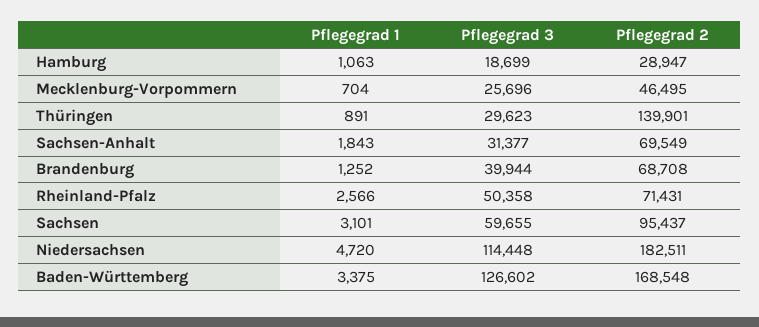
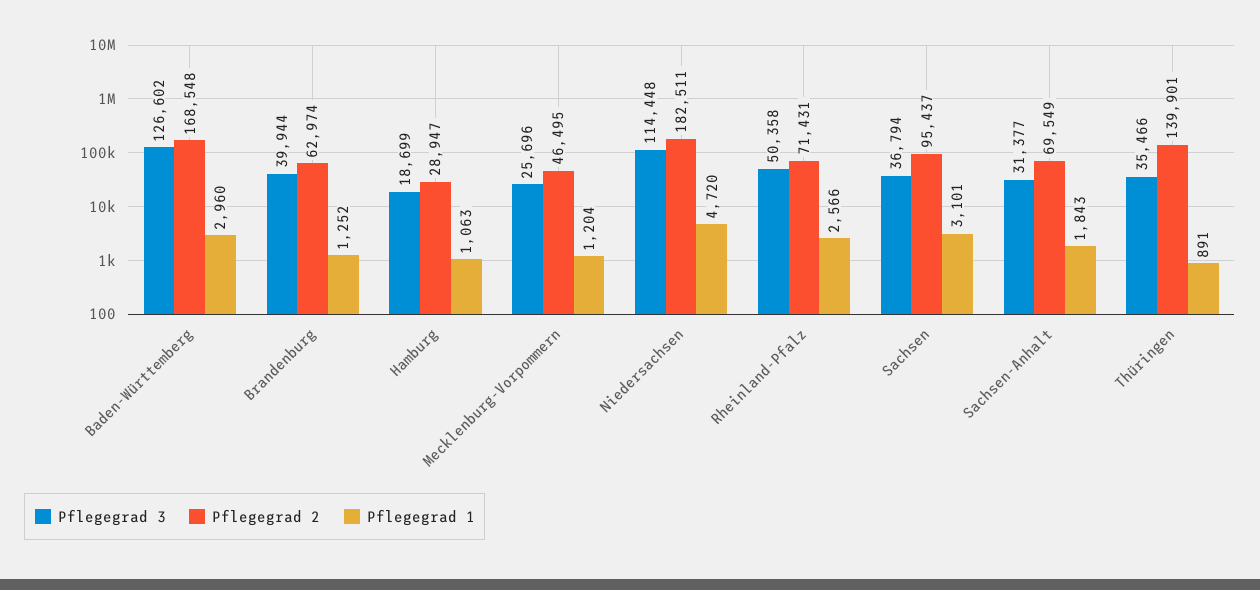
Pflegegrad 1, Mecklenburg-Vorpommern: 704 -> 1204
Pflegegrad 3, Thüringen: 29623 -> 35466
Pflegegrad 2, Brandenburg: 68708 -> 62974
Pflegegrad 3, Sachsen: 59655 -> 36794
Pflegegrad 1, Baden-Württemberg: 3375 -> 2960

